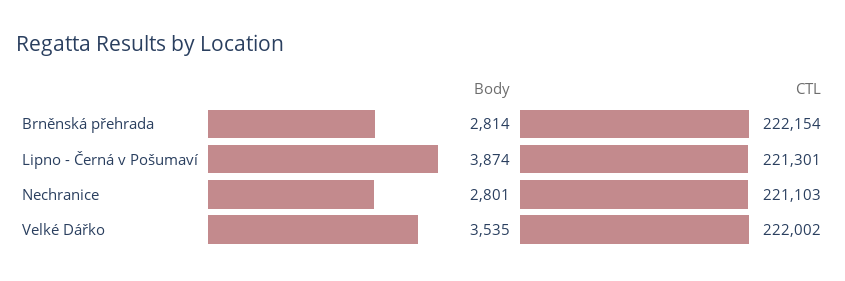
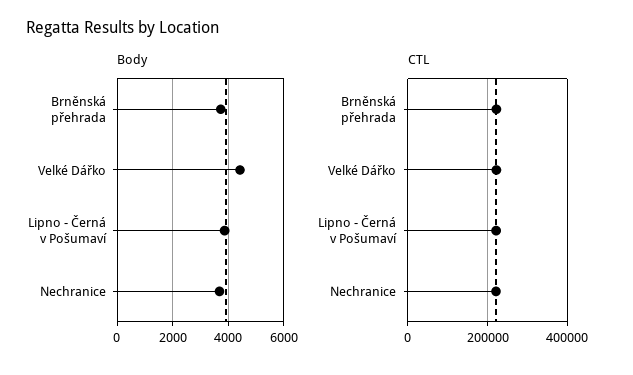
Body, Brněnská přehrada: 2814 -> 3750
Body, Nechranice: 2801 -> 3750
Body, Velké Dářko: 3535 -> 4500

